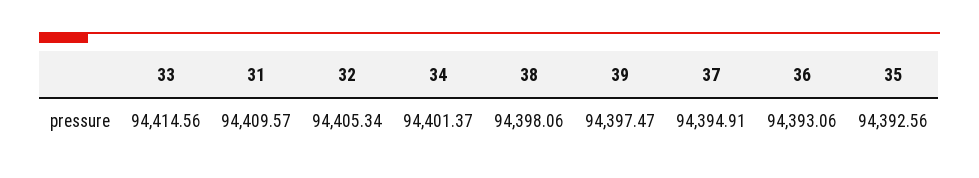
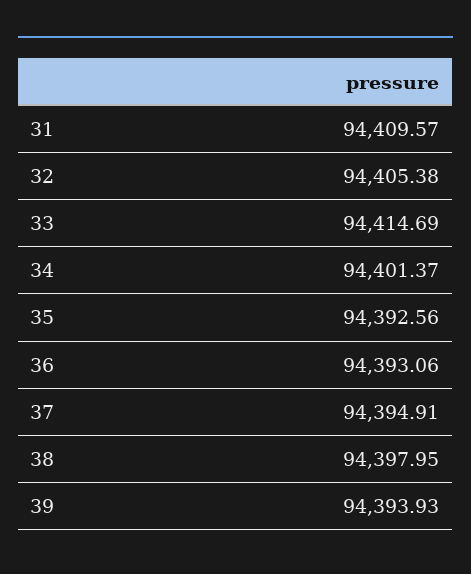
33: 94414.56 -> 94414.69
32: 94405.34 -> 94405.38
38: 94398.06 -> 94397.95
39: 94397.47 -> 94393.93

